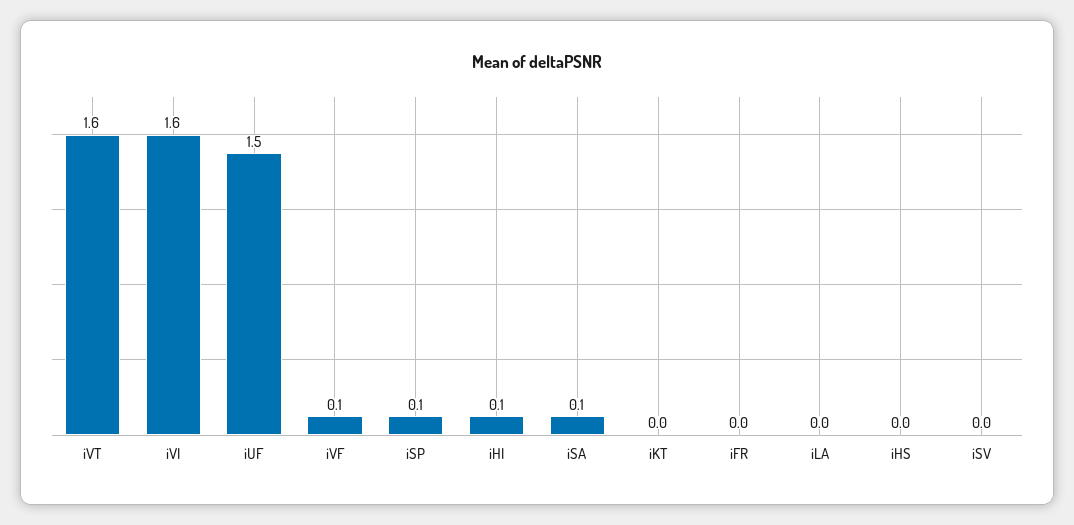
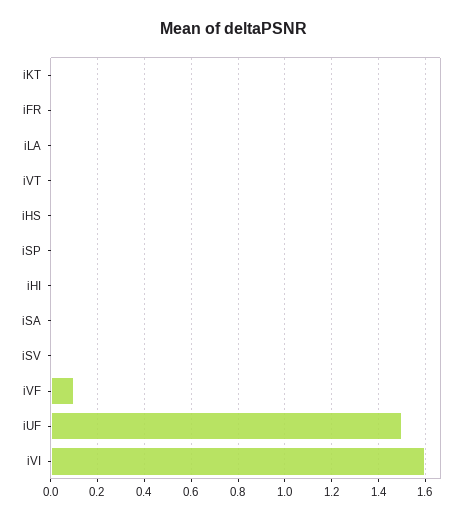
iVT: 1.6 -> 0
iSP: 0.1 -> 0
iHI: 0.1 -> 0
iSA: 0.1 -> 0

